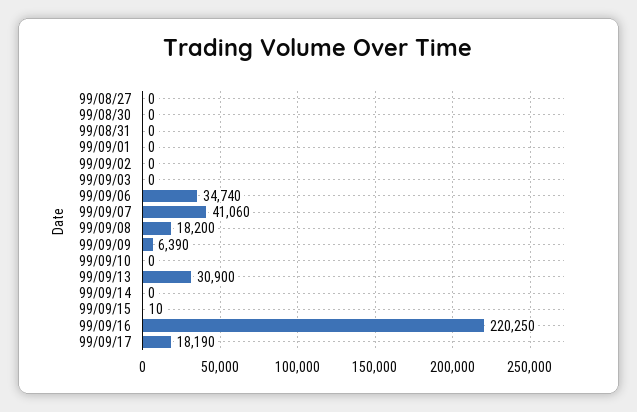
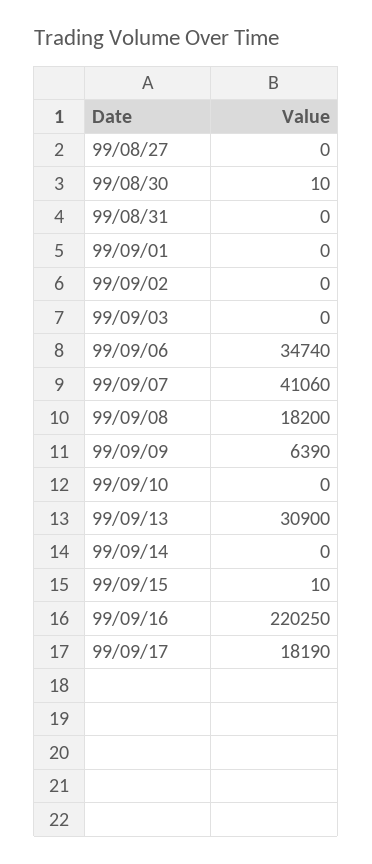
99/08/30: 0 -> 10

